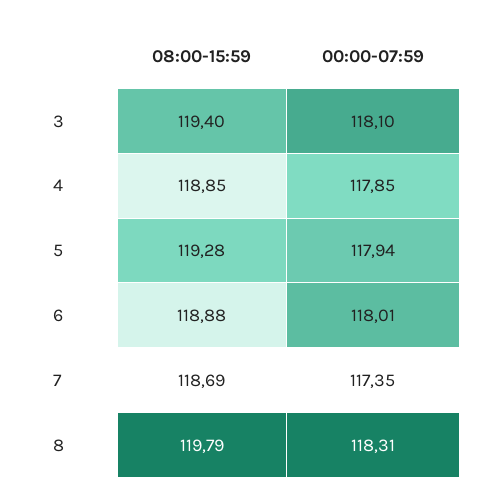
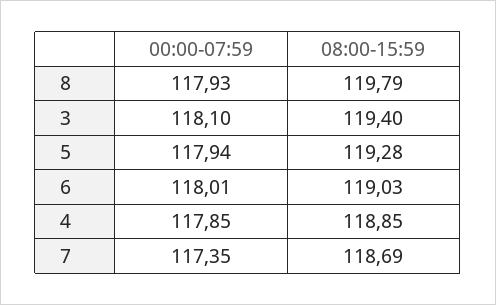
08:00-15:59, 6: 118.88 -> 119.03
00:00-07:59, 8: 118.31 -> 117.93

